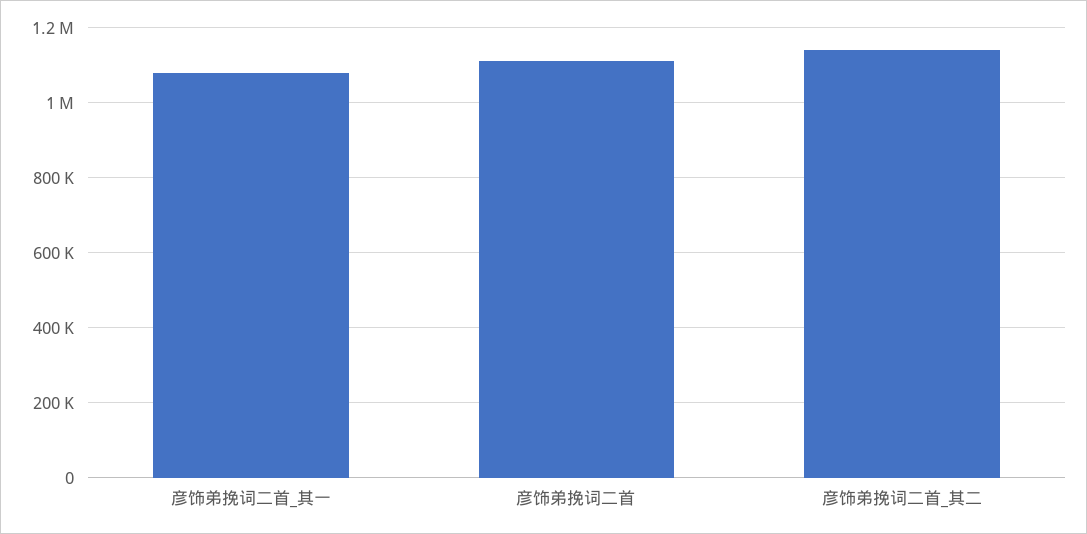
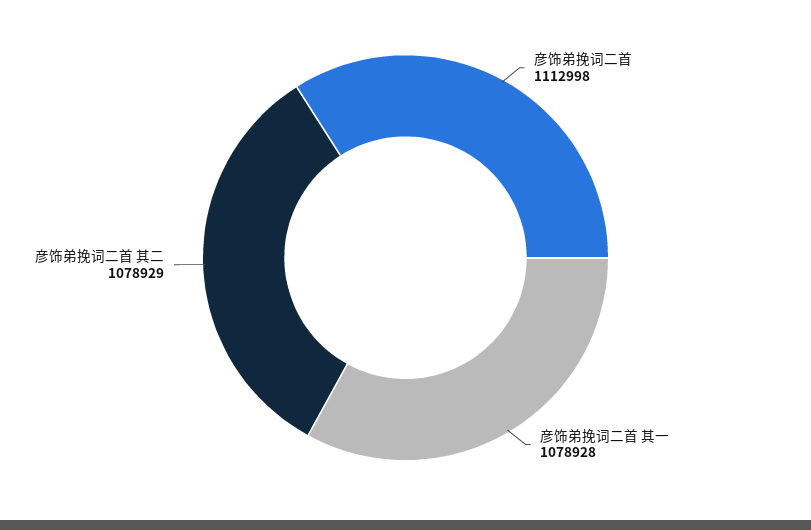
彦饰弟挽词二首_其二: 1140000 -> 1078929

